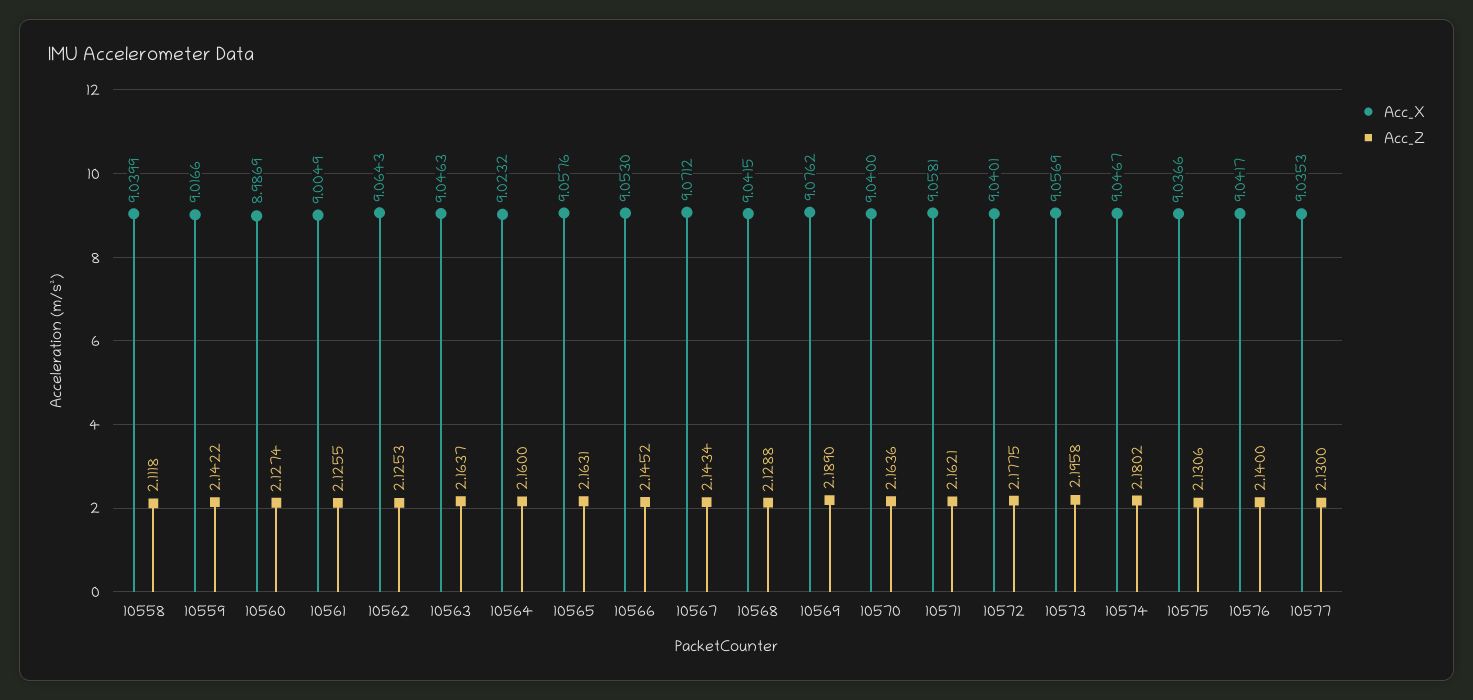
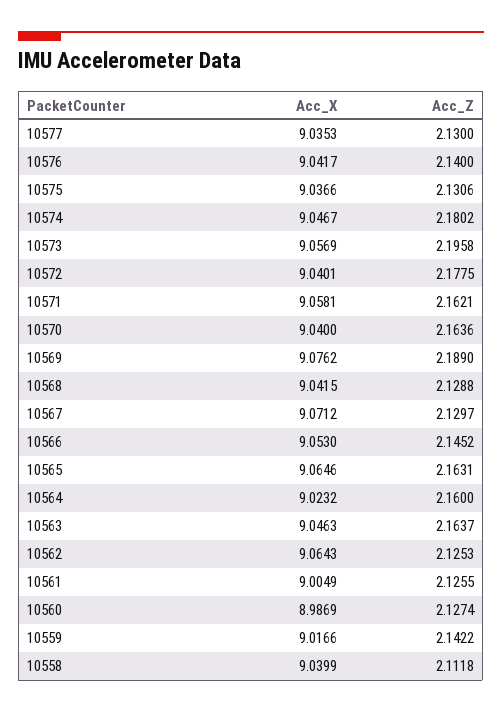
Acc_X, 10565: 9.0576 -> 9.0646
Acc_Z, 10567: 2.1434 -> 2.1297

